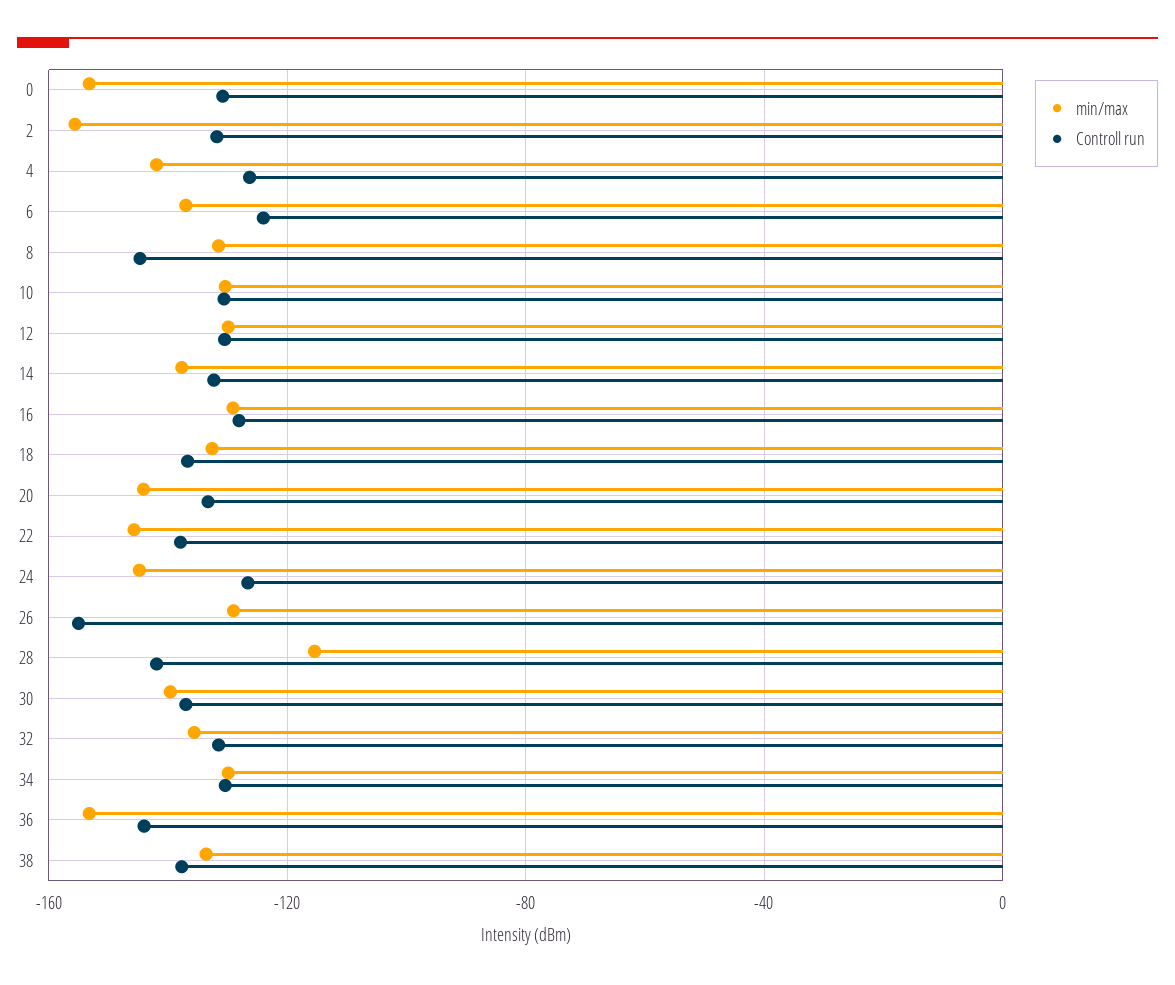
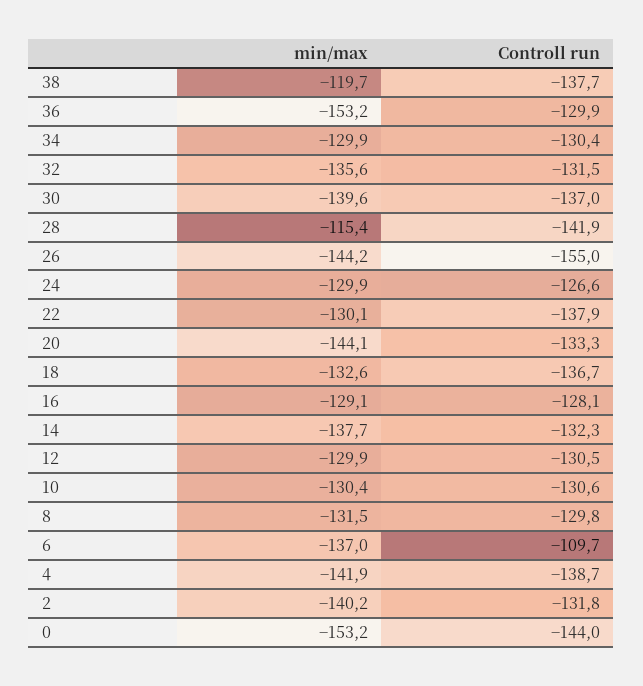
Controll run, 0: -130 -> -144
min/max, 2: -155 -> -140.2
Controll run, 4: -125 -> -138.7
Controll run, 6: -125 -> -109.7
Controll run, 8: -145 -> -129.8
min/max, 22: -145 -> -130.1
min/max, 24: -145 -> -129.9
min/max, 26: -130 -> -144.2
Controll run, 36: -145 -> -129.9
min/max, 38: -135 -> -119.7

